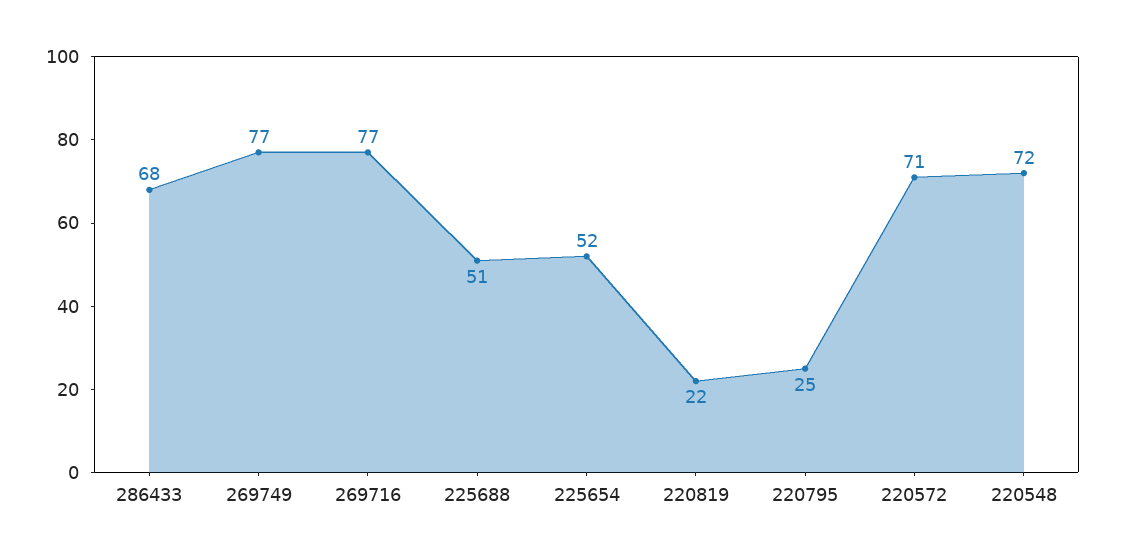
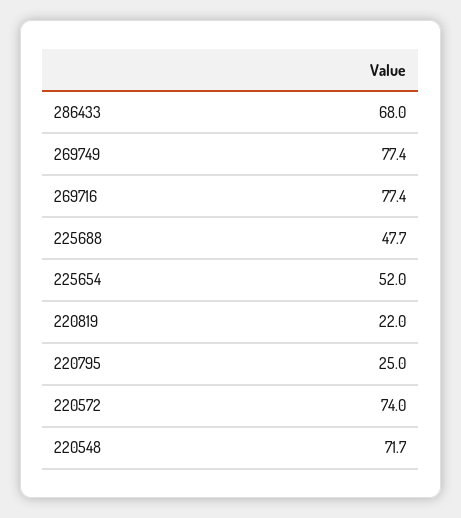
225688: 51 -> 47.7
220572: 71 -> 74

